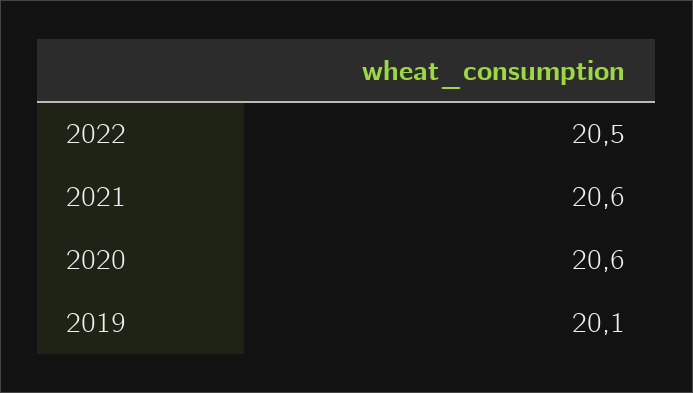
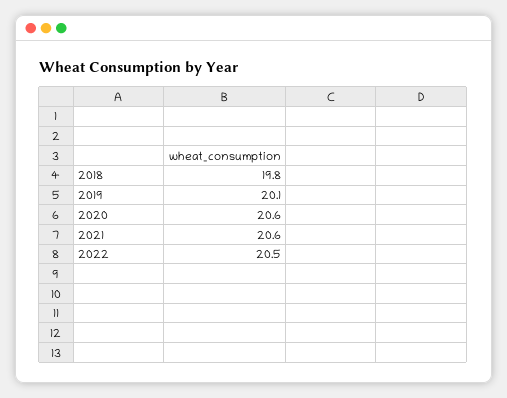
2018: none -> 19.8

